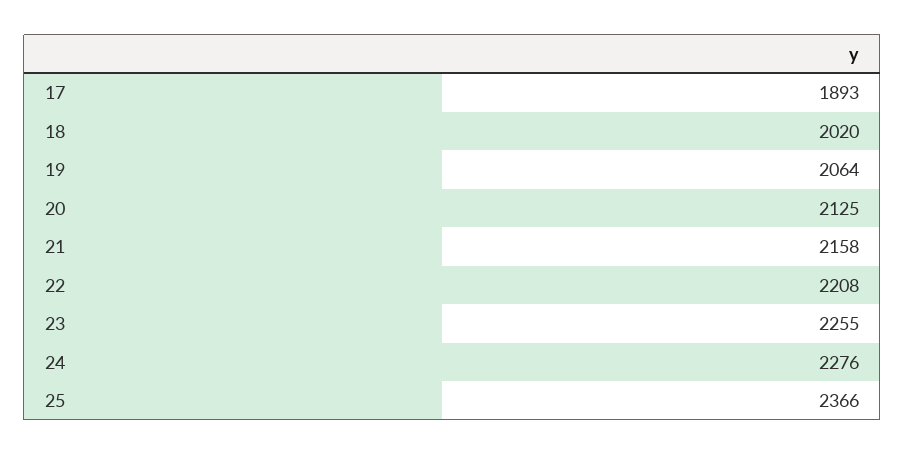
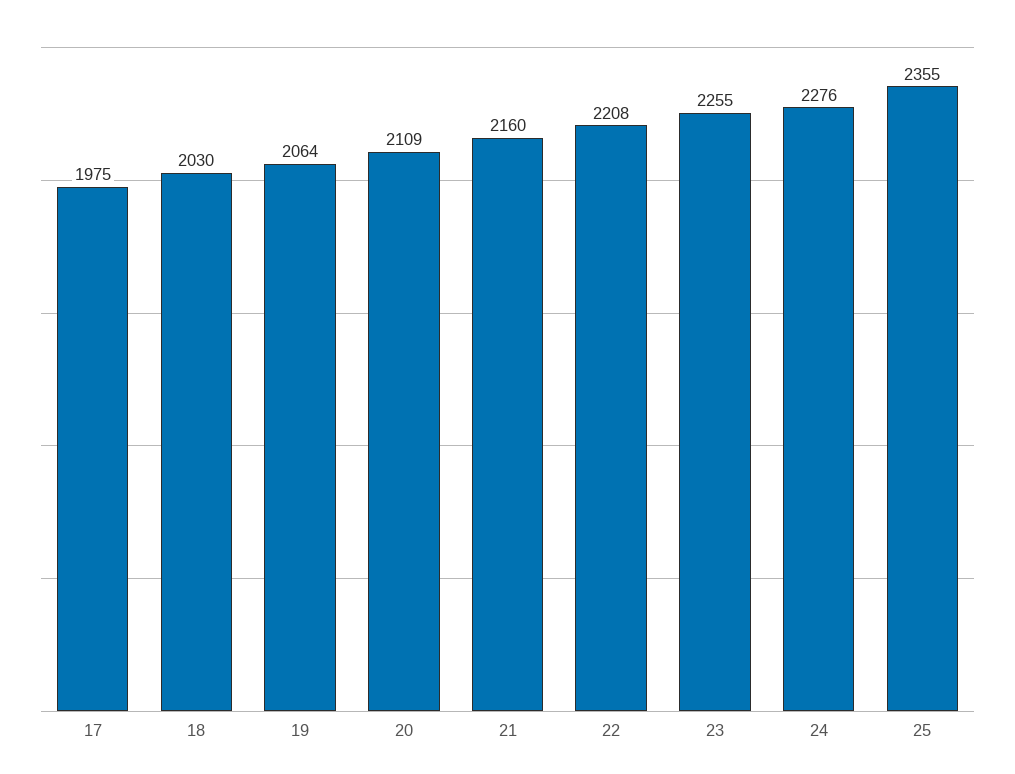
17: 1893 -> 1975
18: 2020 -> 2030
20: 2125 -> 2109
21: 2158 -> 2160
25: 2366 -> 2355

